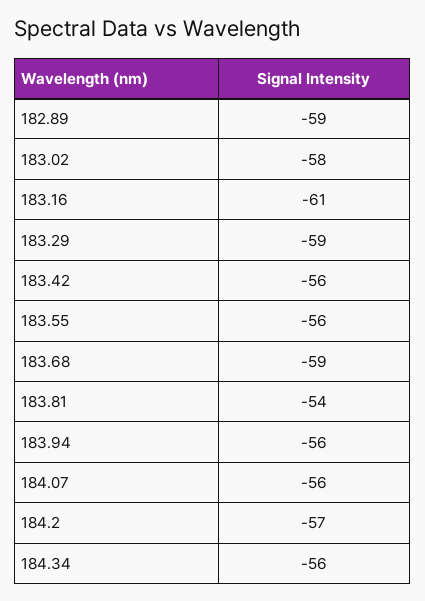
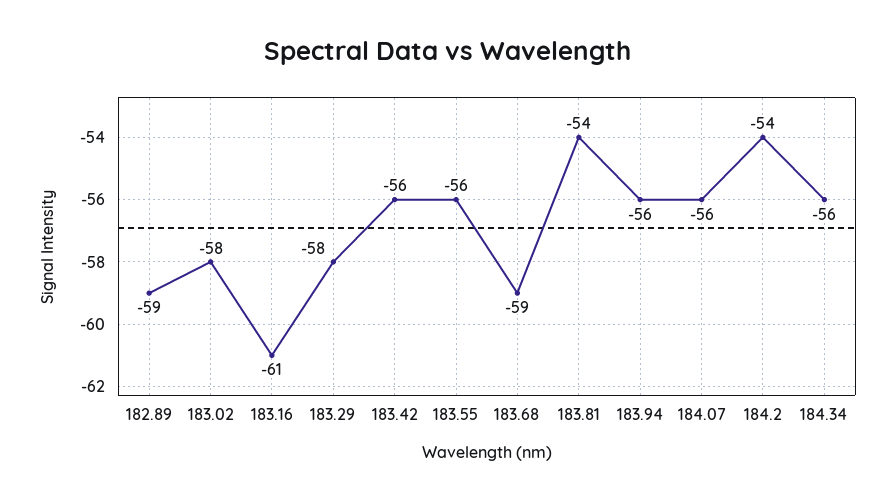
183.29: -59 -> -58
184.2: -57 -> -54

